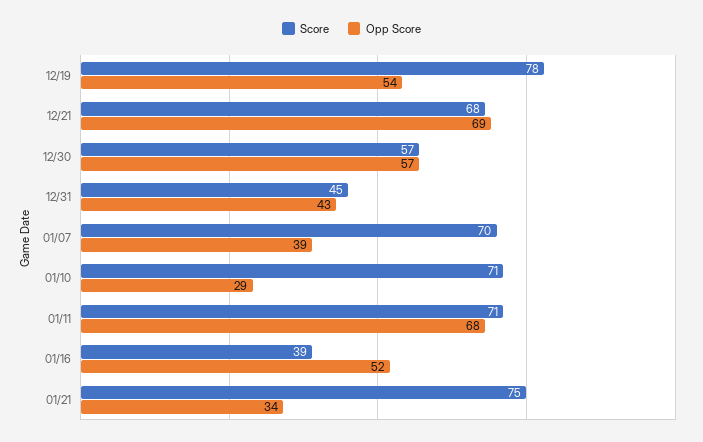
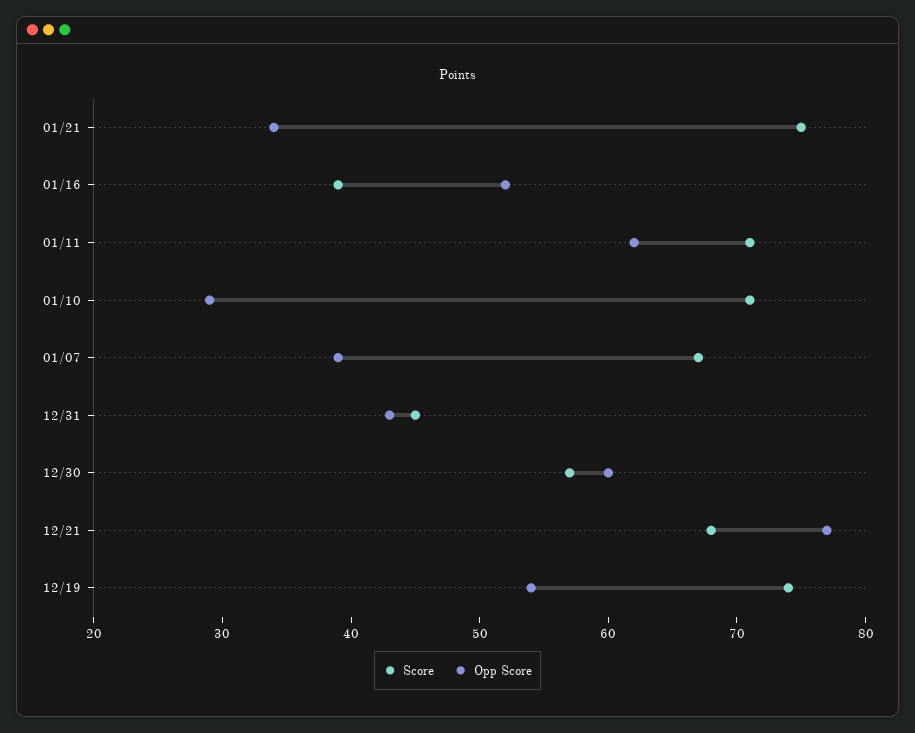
Score, 12/19: 78 -> 74
Opp Score, 12/21: 69 -> 77
Opp Score, 12/30: 57 -> 60
Score, 01/07: 70 -> 67
Opp Score, 01/11: 68 -> 62

